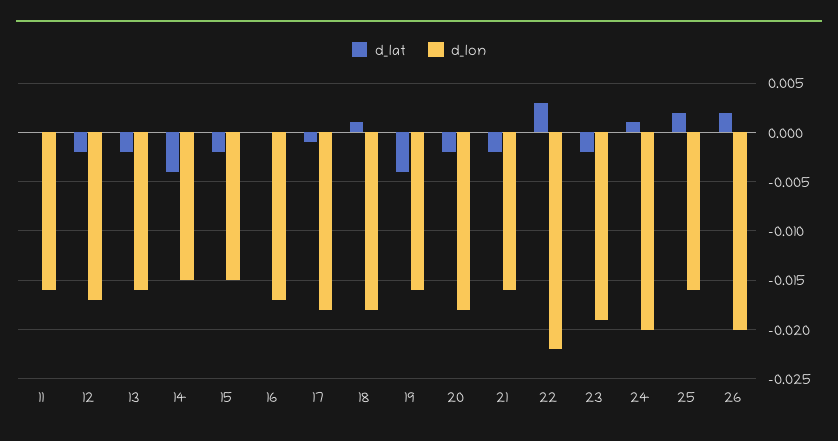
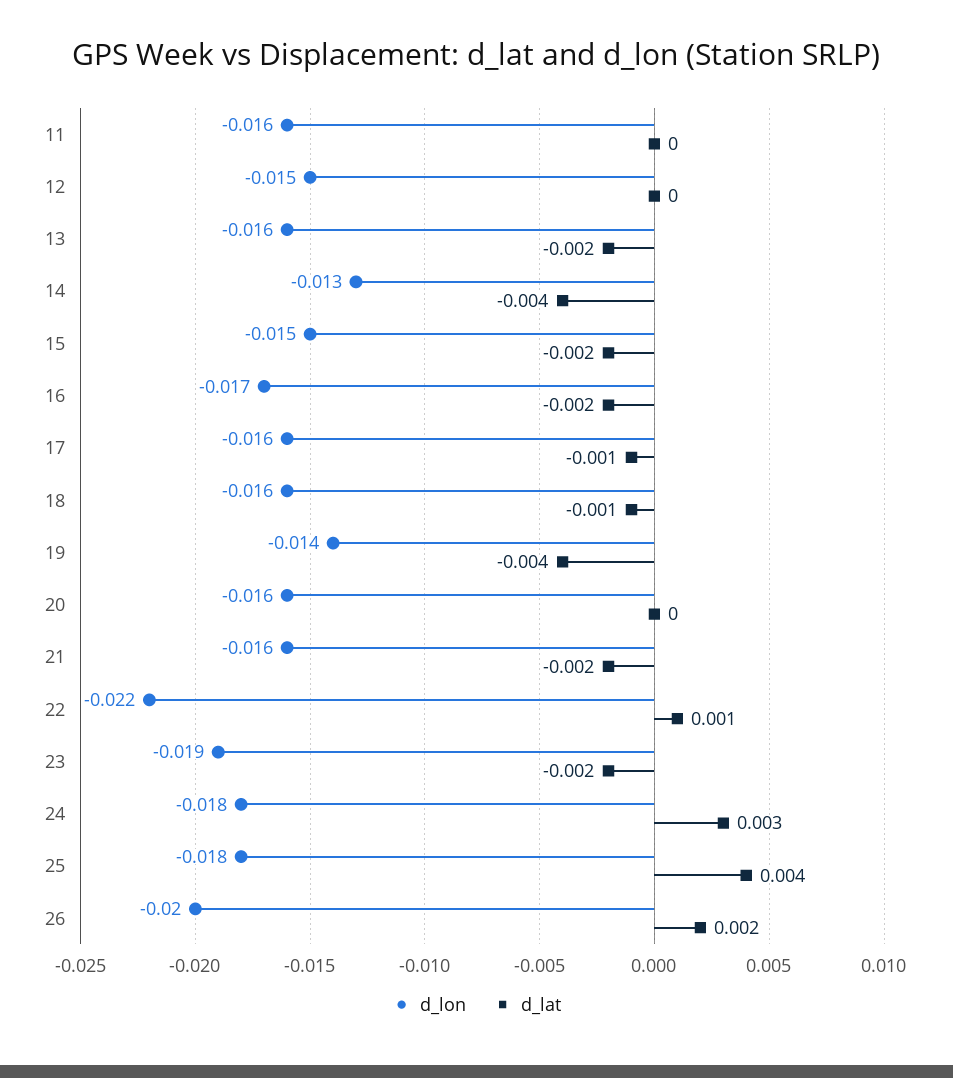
d_lat, 12: -0.002 -> 0
d_lon, 12: -0.017 -> -0.015
d_lon, 14: -0.015 -> -0.013
d_lat, 16: 0 -> -0.002
d_lon, 17: -0.018 -> -0.016
d_lat, 18: 0.001 -> -0.001
d_lon, 18: -0.018 -> -0.016
d_lon, 19: -0.016 -> -0.014
d_lat, 20: -0.002 -> 0
d_lon, 20: -0.018 -> -0.016
d_lat, 22: 0.003 -> 0.001
d_lat, 24: 0.001 -> 0.003
d_lon, 24: -0.02 -> -0.018
d_lat, 25: 0.002 -> 0.004
d_lon, 25: -0.016 -> -0.018

